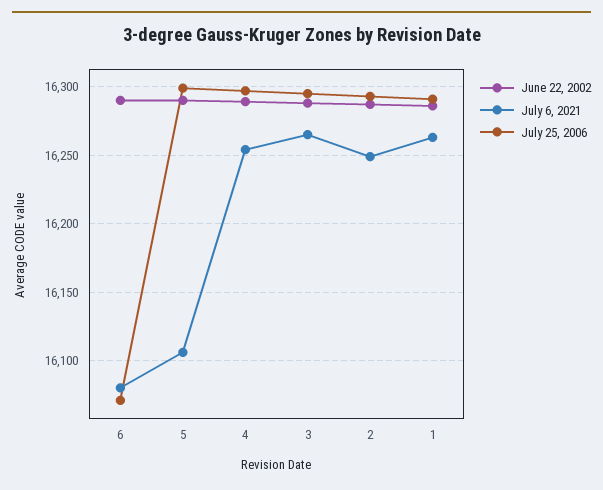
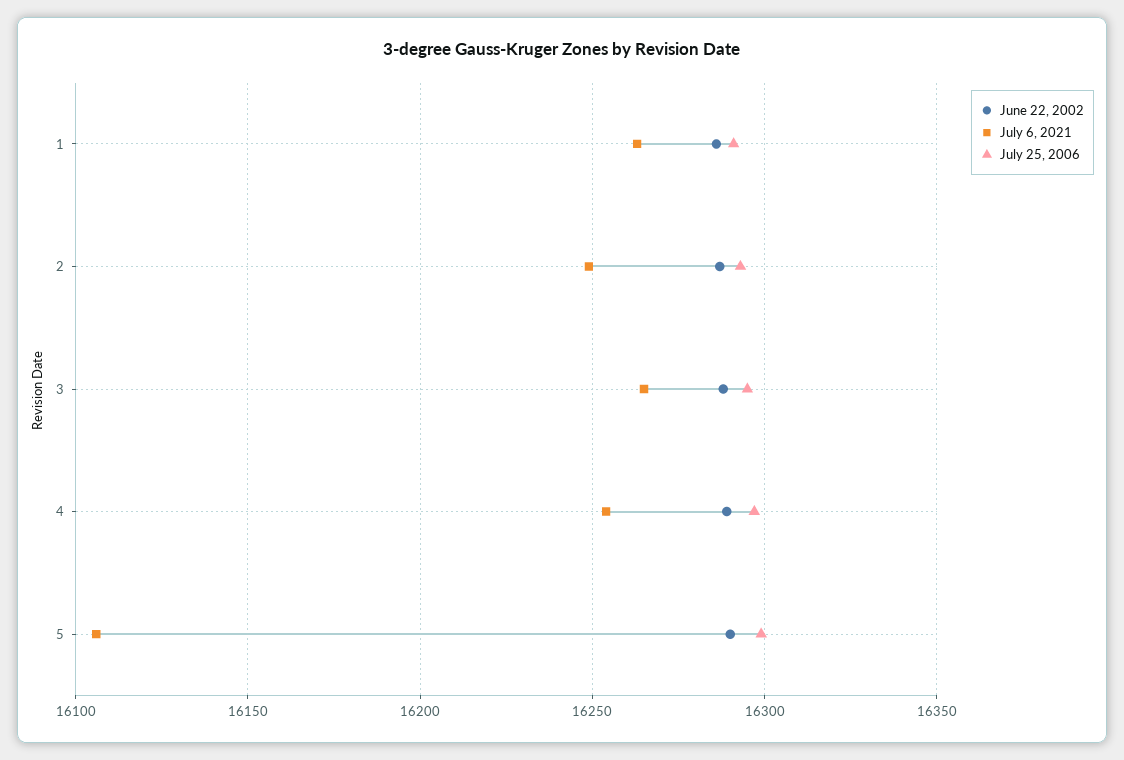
June 22, 2002, 6: 16290 -> none
July 6, 2021, 6: 16080 -> none
July 25, 2006, 6: 16070 -> none

